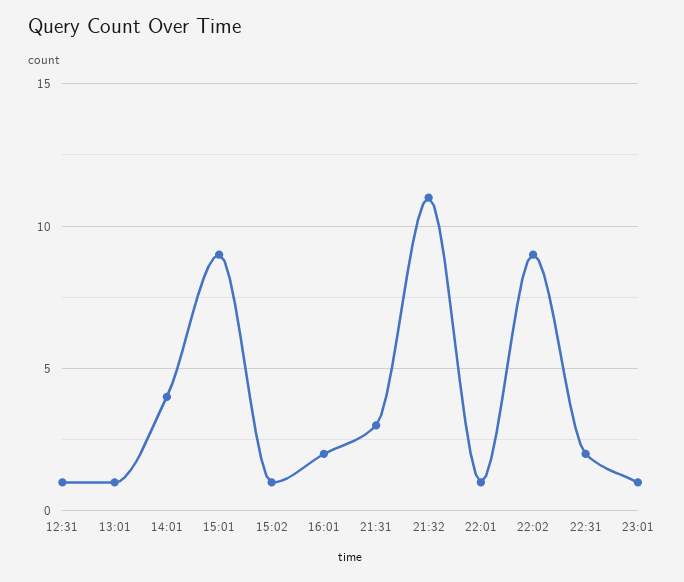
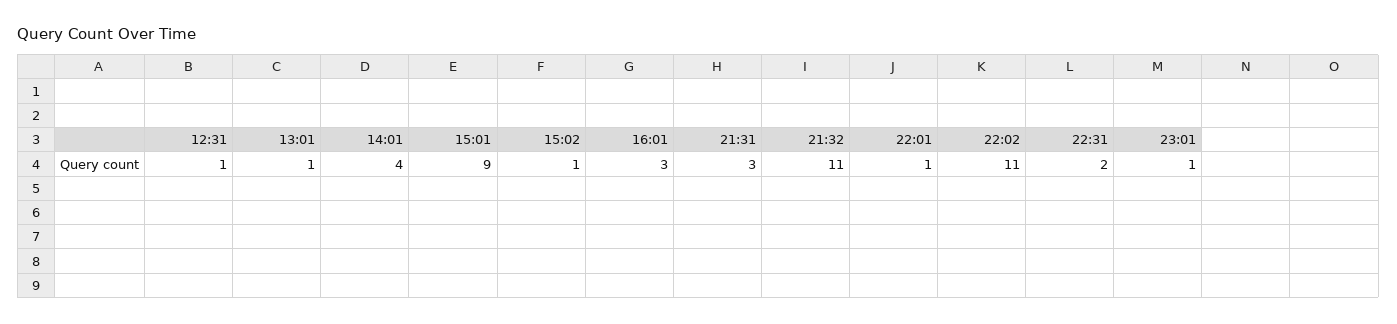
16:01: 2 -> 3
22:02: 9 -> 11

